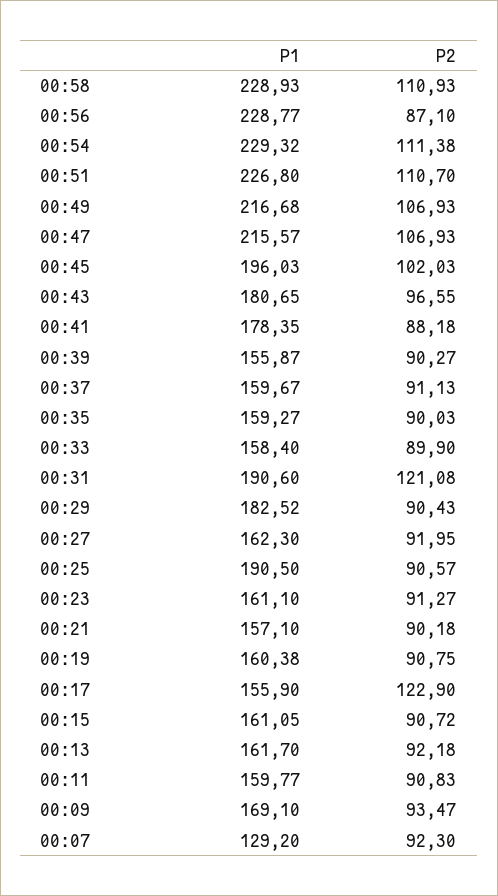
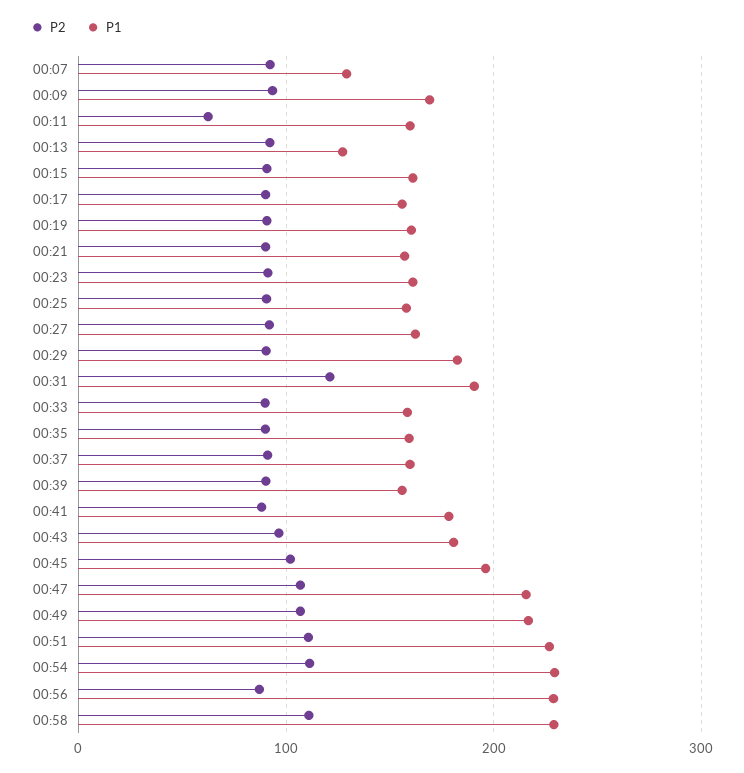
P1, 00:25: 190.5 -> 160
P2, 00:17: 122.9 -> 90
P1, 00:13: 161.7 -> 130
P2, 00:11: 90.83 -> 60

